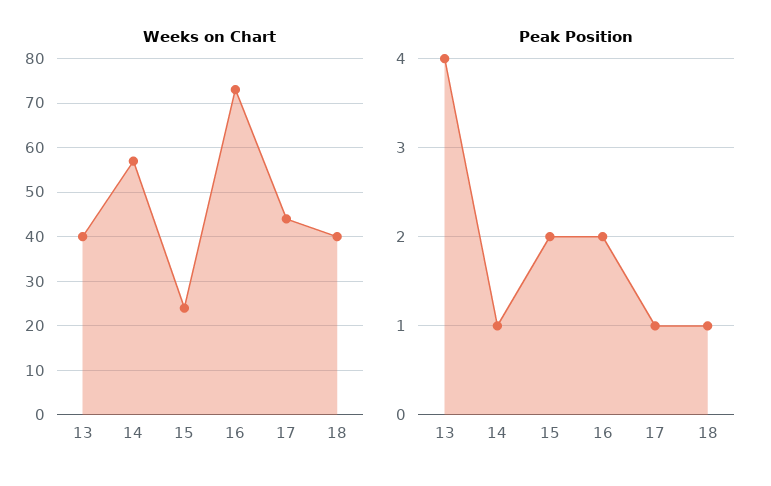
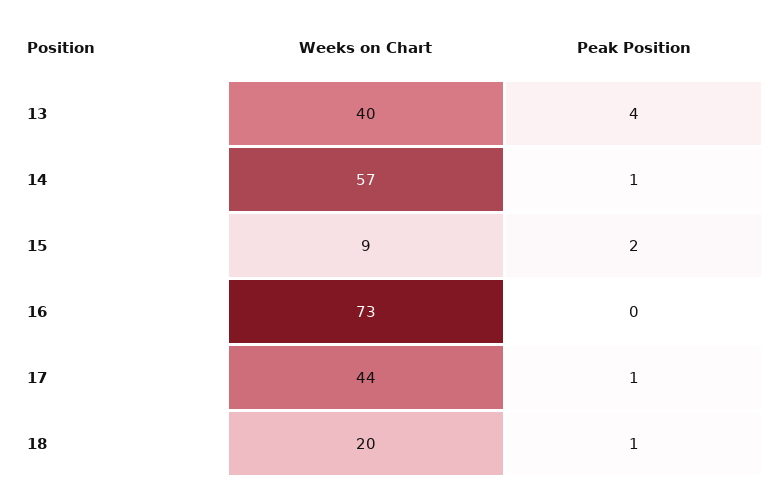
Weeks on Chart, 15: 25 -> 9
Weeks on Chart, 18: 40 -> 20
Peak Position, 16: 2 -> 0

